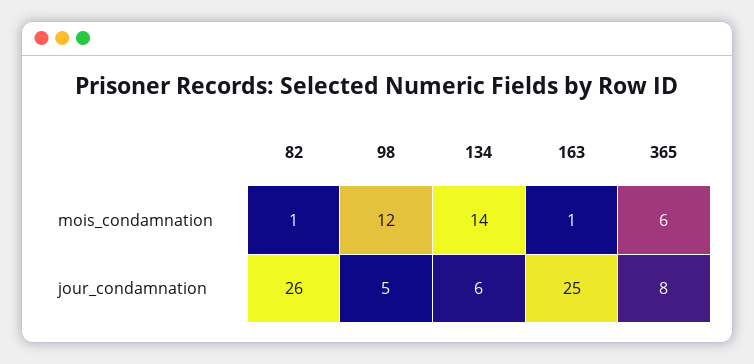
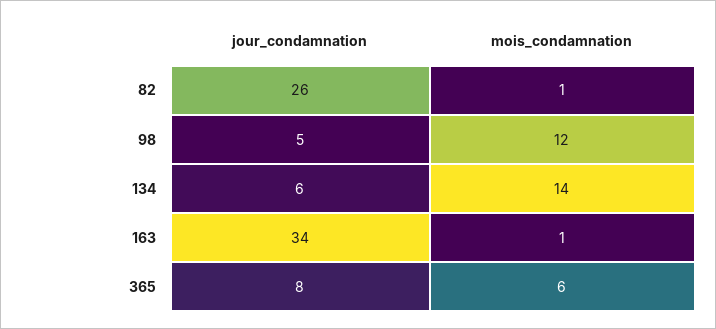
163, jour_condamnation: 25 -> 34

